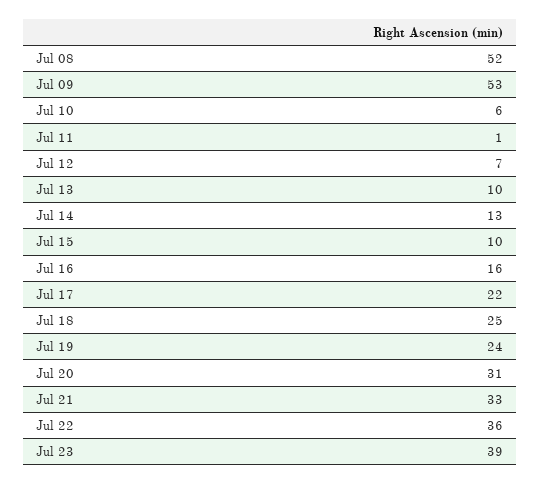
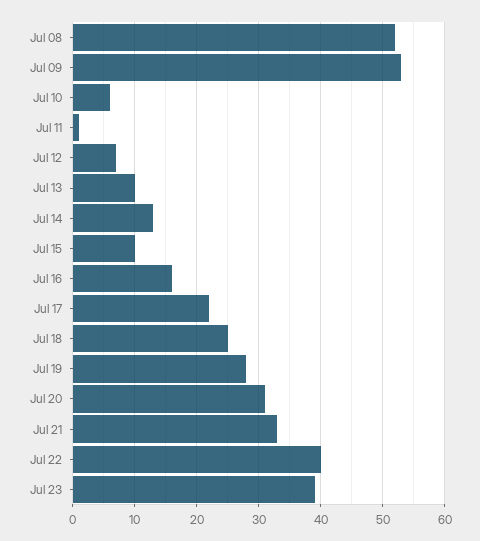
Jul 19: 24 -> 28
Jul 22: 36 -> 40

